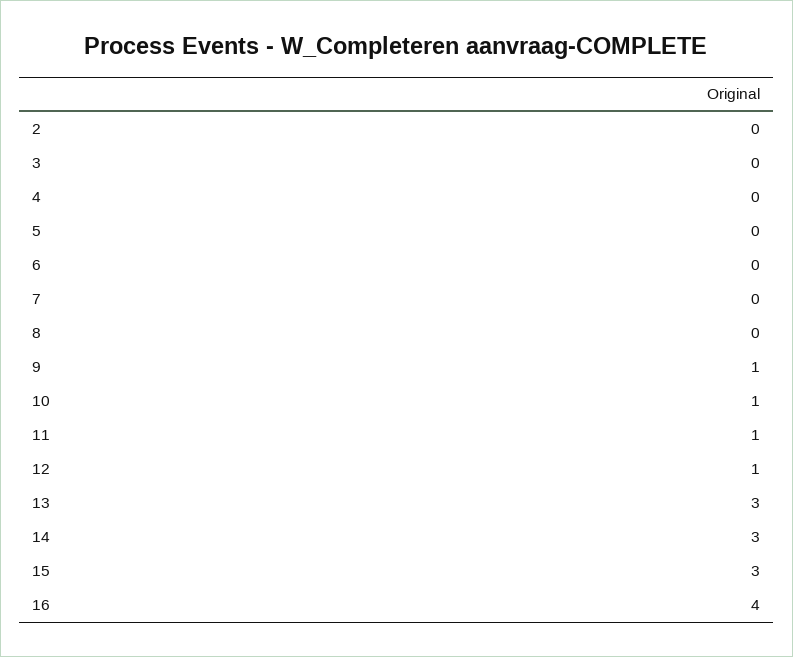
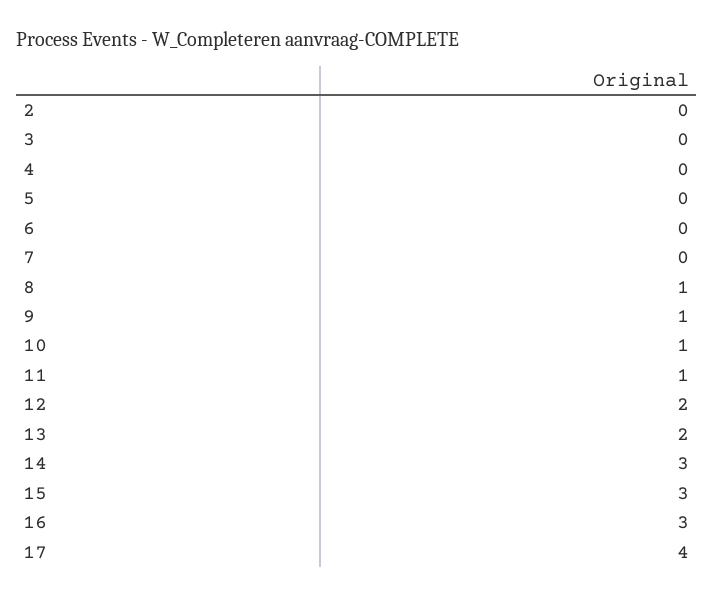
8: 0 -> 1
12: 1 -> 2
13: 3 -> 2
16: 4 -> 3
17: none -> 4

